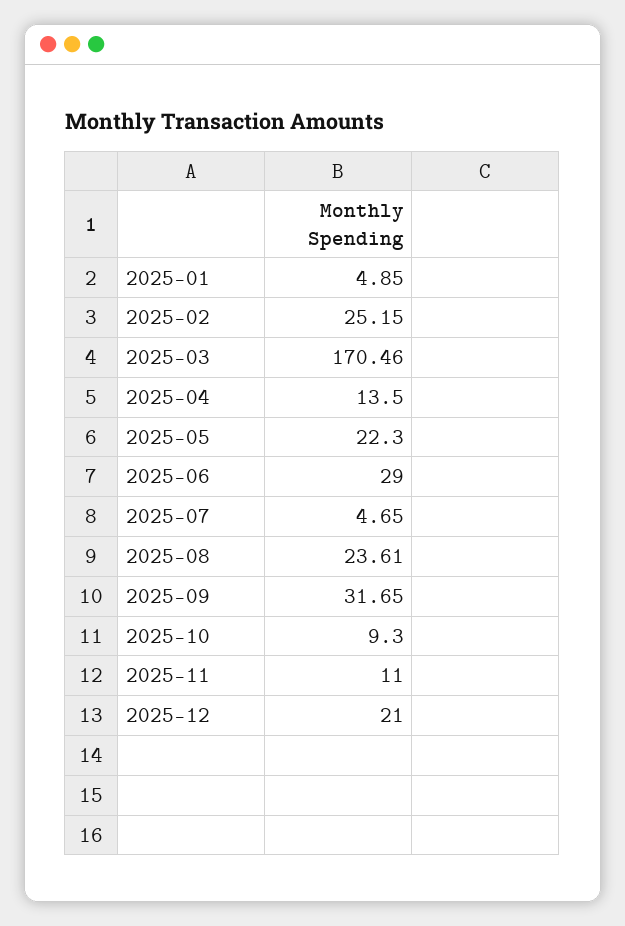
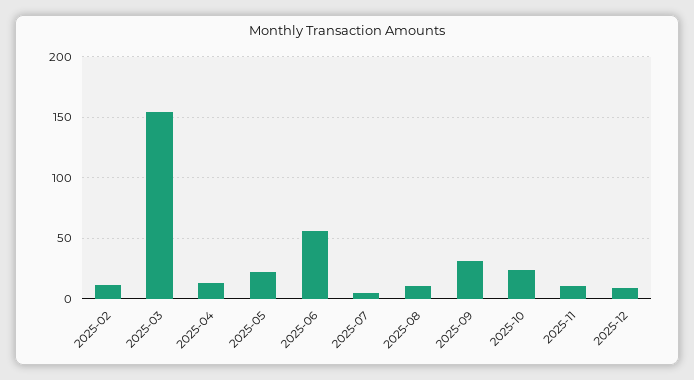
2025-01: 4.85 -> none
2025-02: 25.15 -> 10
2025-03: 170.46 -> 155
2025-06: 29 -> 55
2025-08: 23.61 -> 10
2025-10: 9.3 -> 25
2025-12: 21 -> 10

